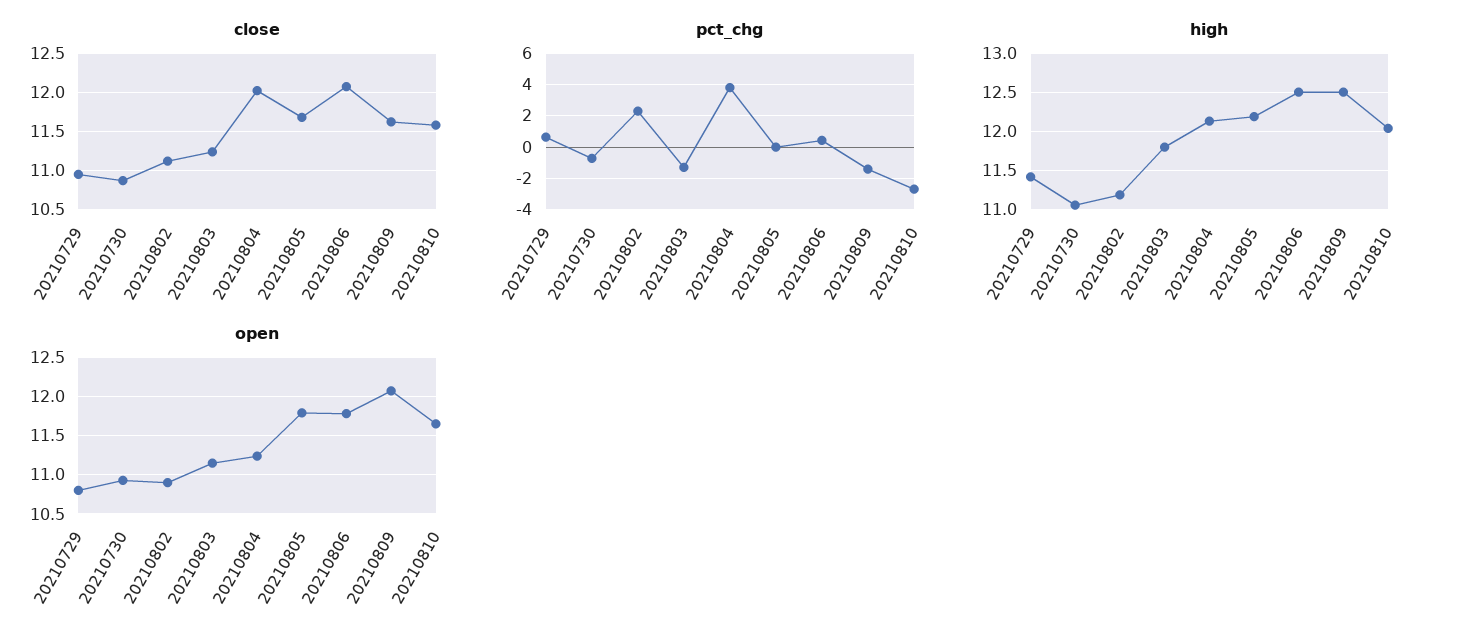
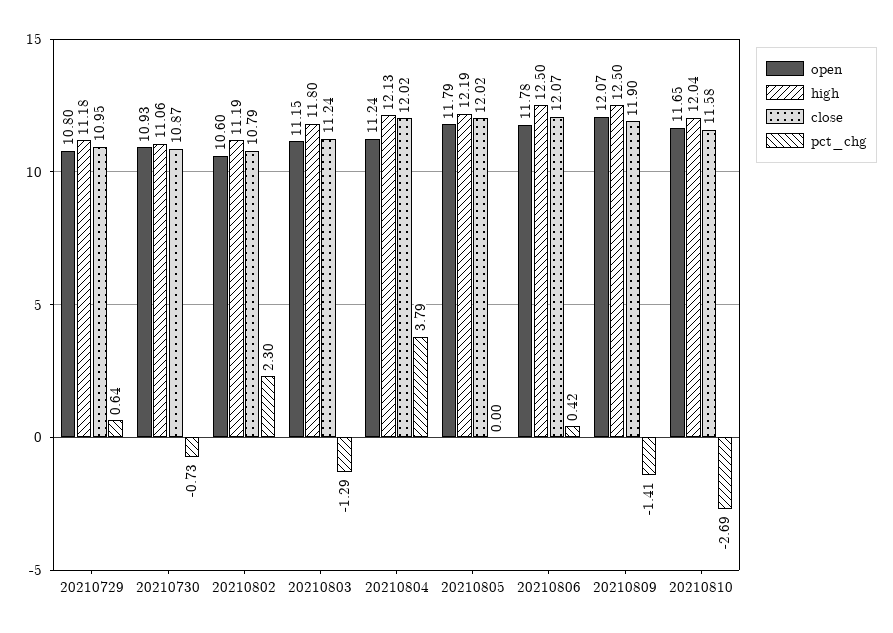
close, 20210802: 11.1 -> 10.79
close, 20210805: 11.7 -> 12.02
close, 20210809: 11.6 -> 11.9
high, 20210729: 11.4 -> 11.18
open, 20210802: 10.9 -> 10.6

